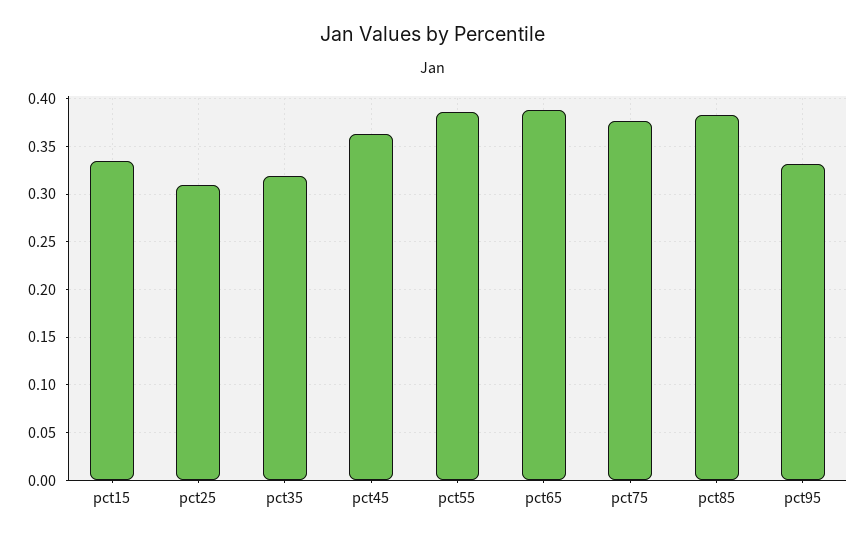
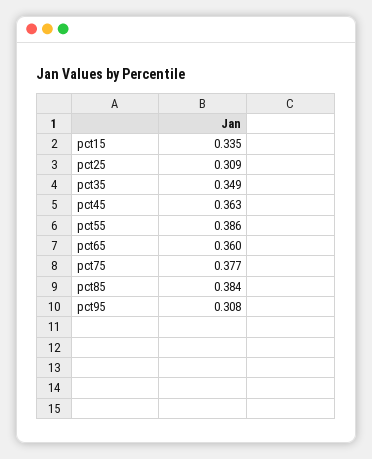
pct35: 0.32 -> 0.349
pct65: 0.39 -> 0.36
pct95: 0.33 -> 0.308

